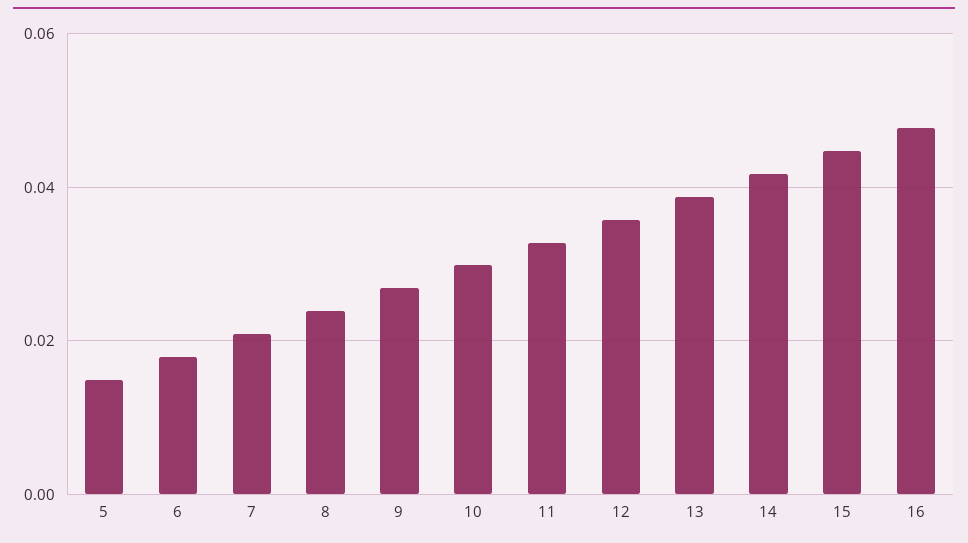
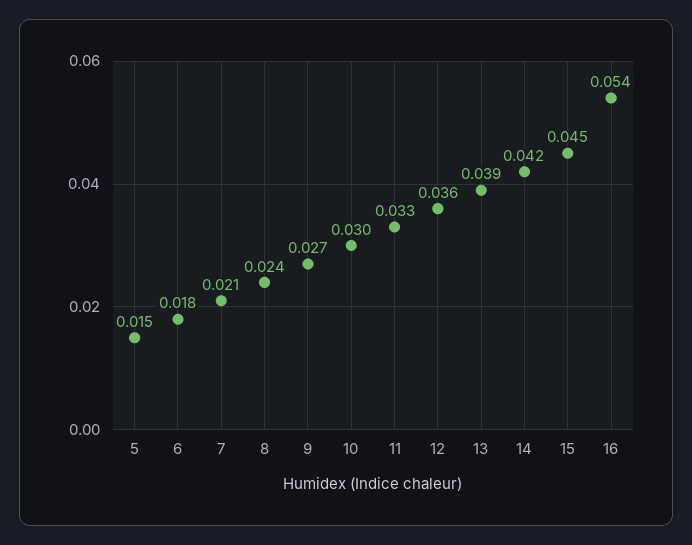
16: 0.048 -> 0.054

